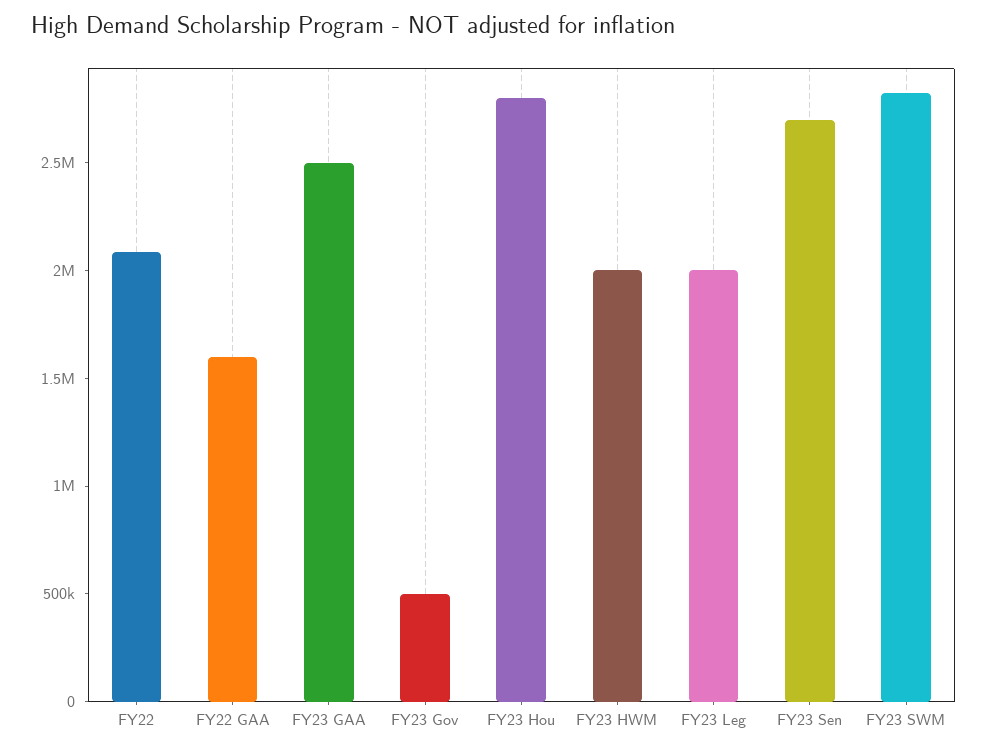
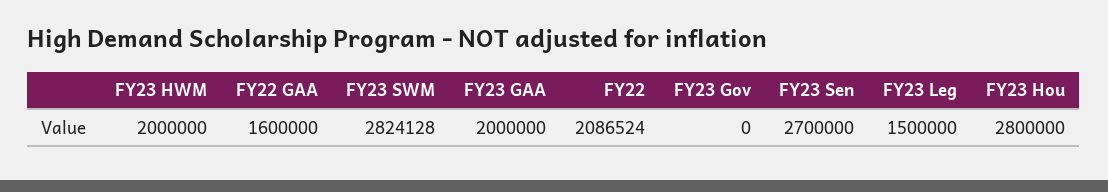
FY23 GAA: 2500000 -> 2000000
FY23 Gov: 500000 -> 0
FY23 Leg: 2000000 -> 1500000

